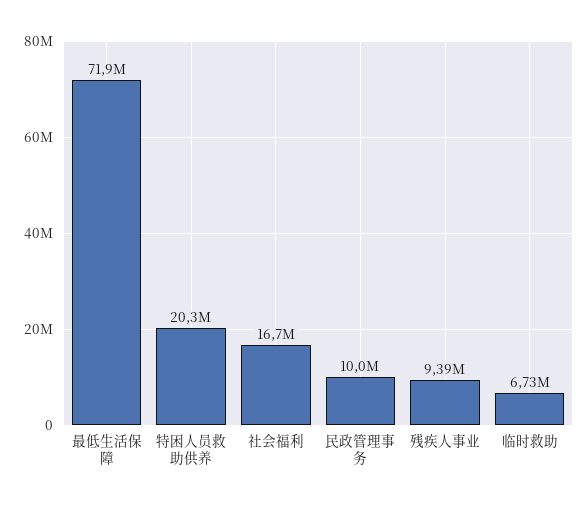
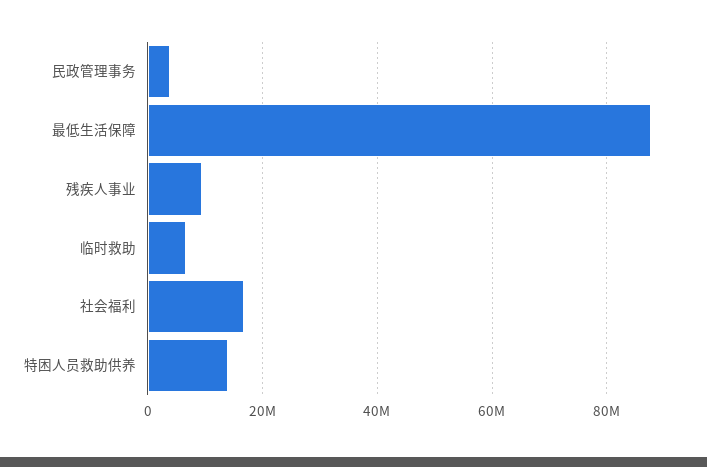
最低生活保障: 71900000 -> 88000000
特困人员救助供养: 20300000 -> 14000000
民政管理事务: 10000000 -> 4000000

